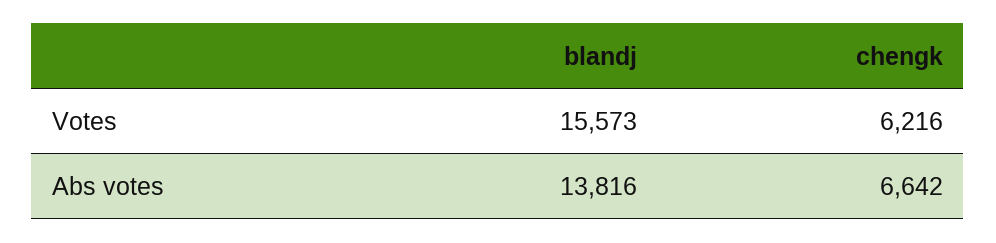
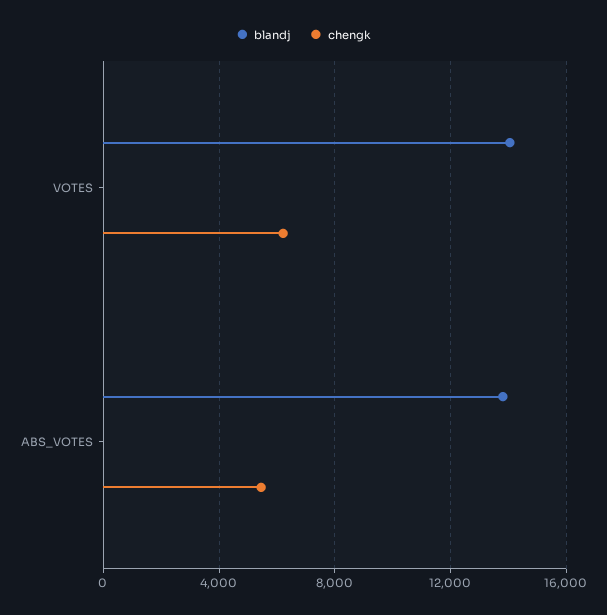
blandj, Votes: 15573 -> 14000
chengk, Abs votes: 6642 -> 5500

